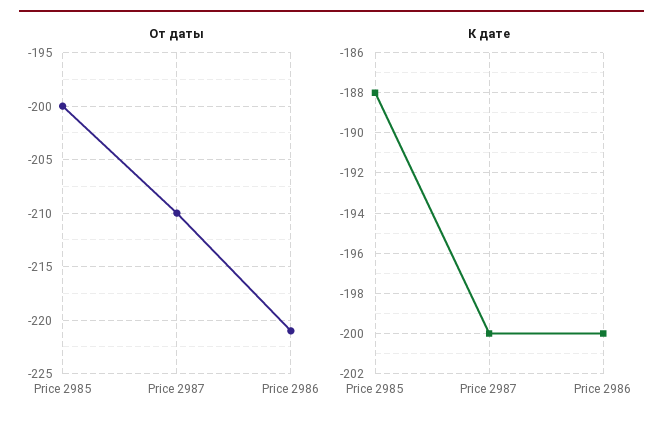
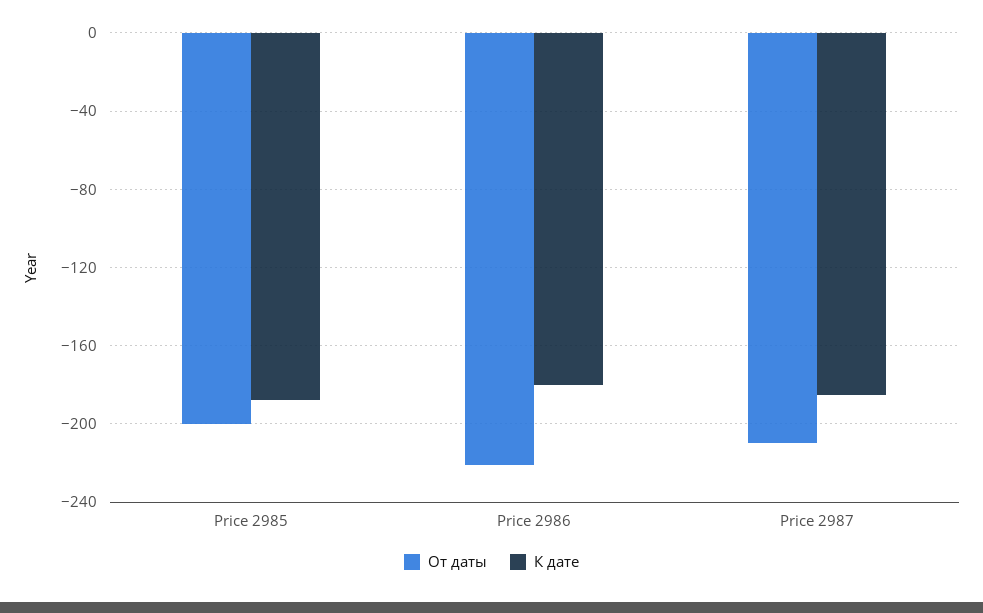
К дате, Price 2987: -200 -> -185
К дате, Price 2986: -200 -> -180

